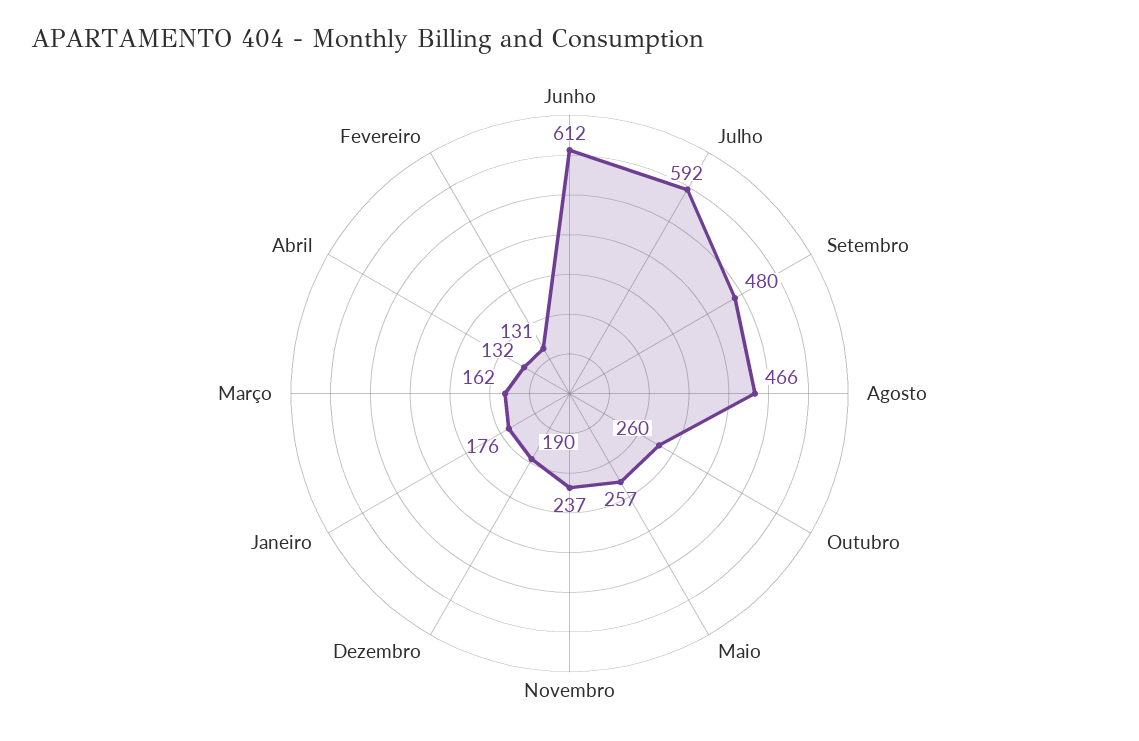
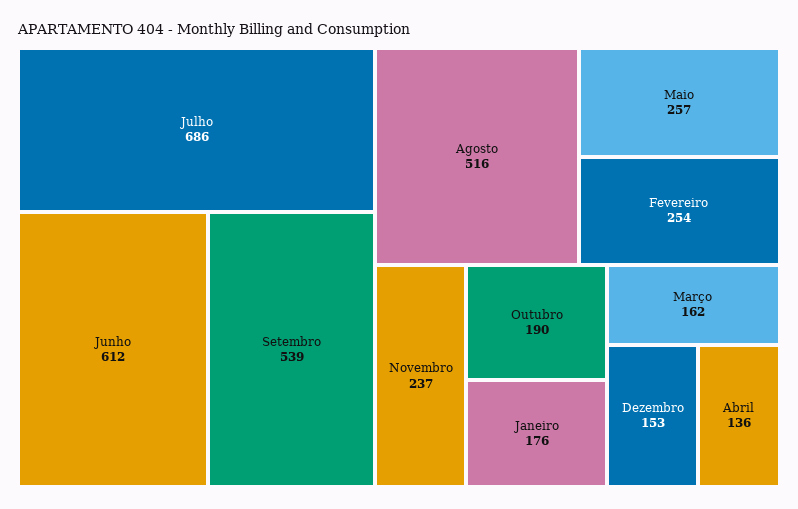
Julho: 592 -> 686
Setembro: 480 -> 539
Agosto: 466 -> 516
Outubro: 260 -> 190
Dezembro: 190 -> 153
Abril: 132 -> 136
Fevereiro: 131 -> 254

